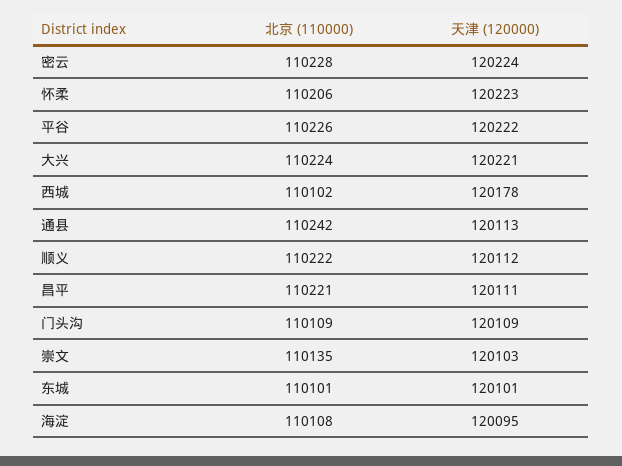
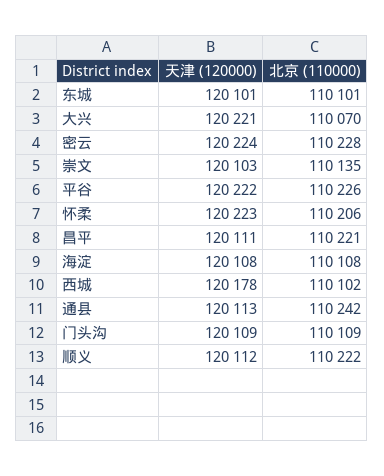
北京 (110000), 大兴: 110224 -> 110070
天津 (120000), 海淀: 120095 -> 120108

